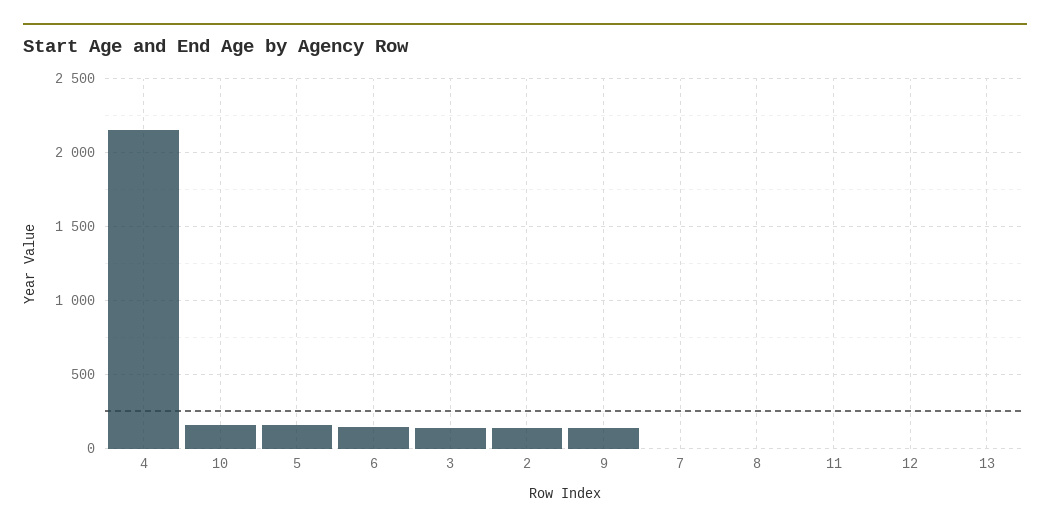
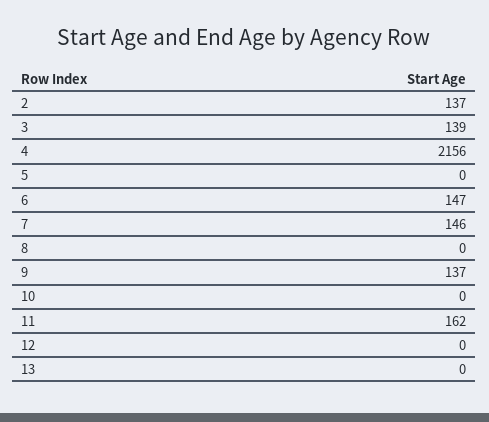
10: 150 -> 0
5: 150 -> 0
7: 0 -> 146
11: 0 -> 162

